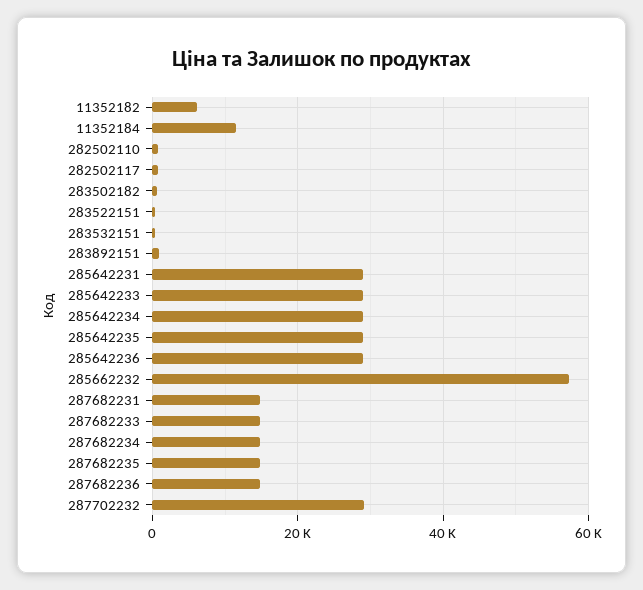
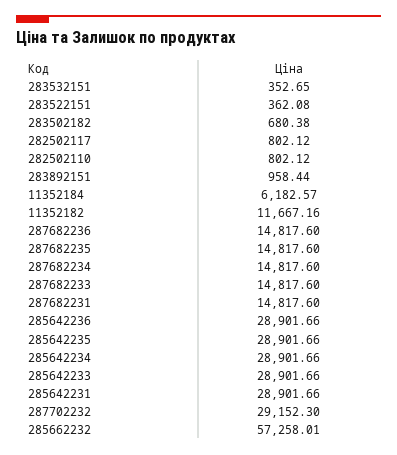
11352182: 6000 -> 11667.16
11352184: 12000 -> 6182.57

